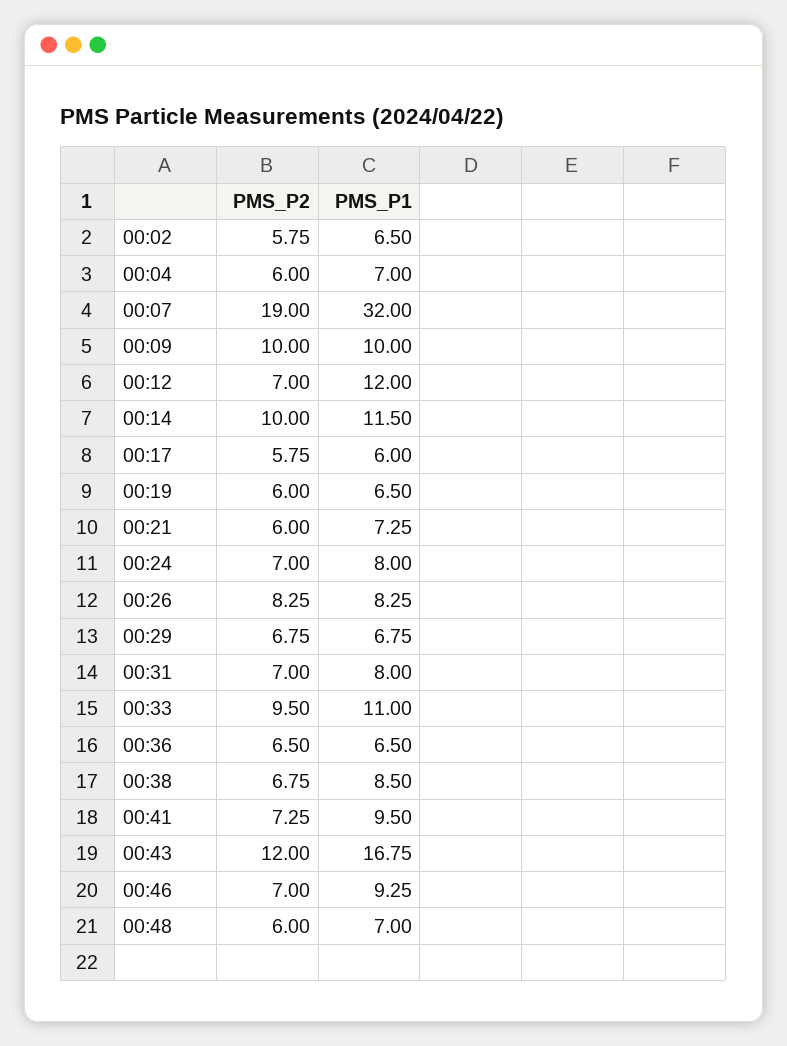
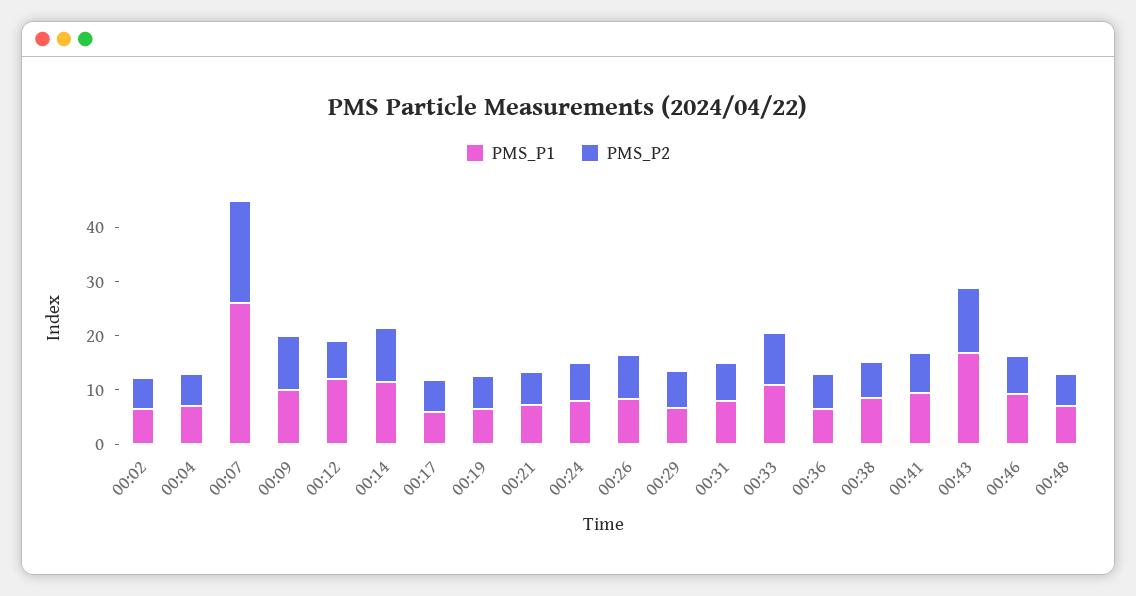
PMS_P1, 00:07: 32 -> 26

